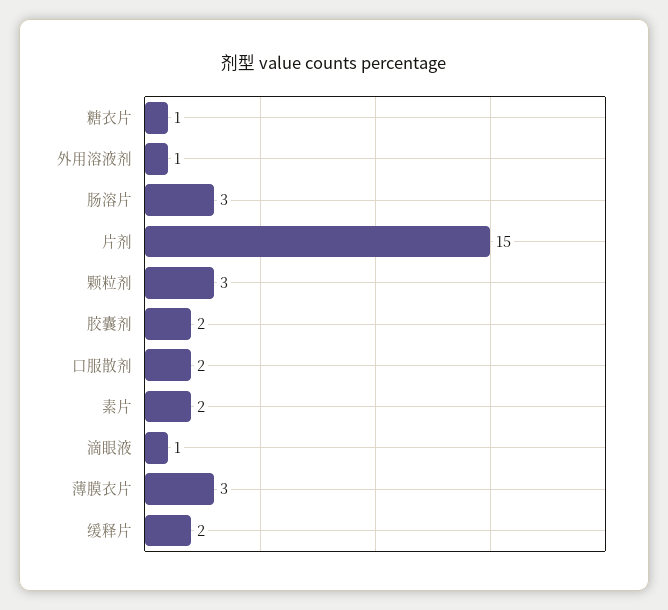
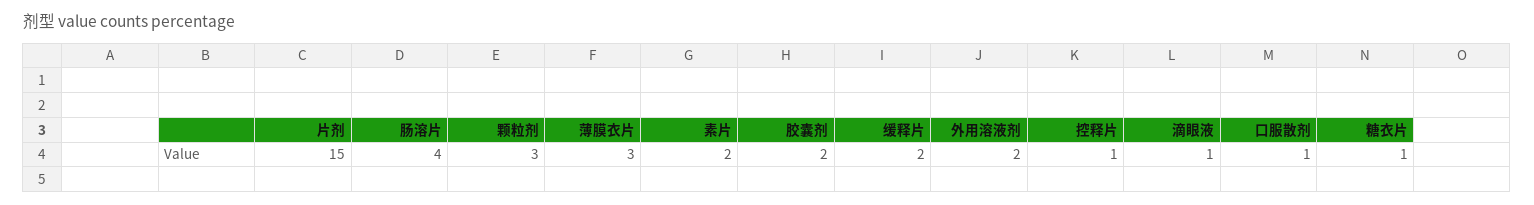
外用溶液剂: 1 -> 2
肠溶片: 3 -> 4
口服散剂: 2 -> 1
控释片: none -> 1

